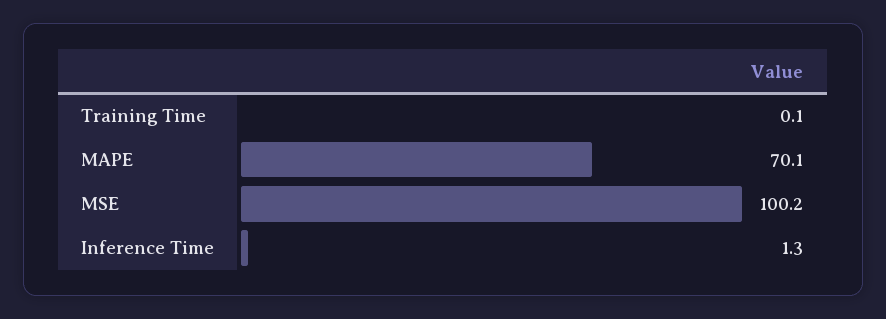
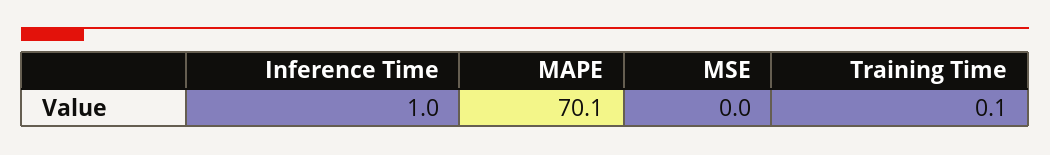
MSE: 100.2 -> 0
Inference Time: 1.3 -> 1

